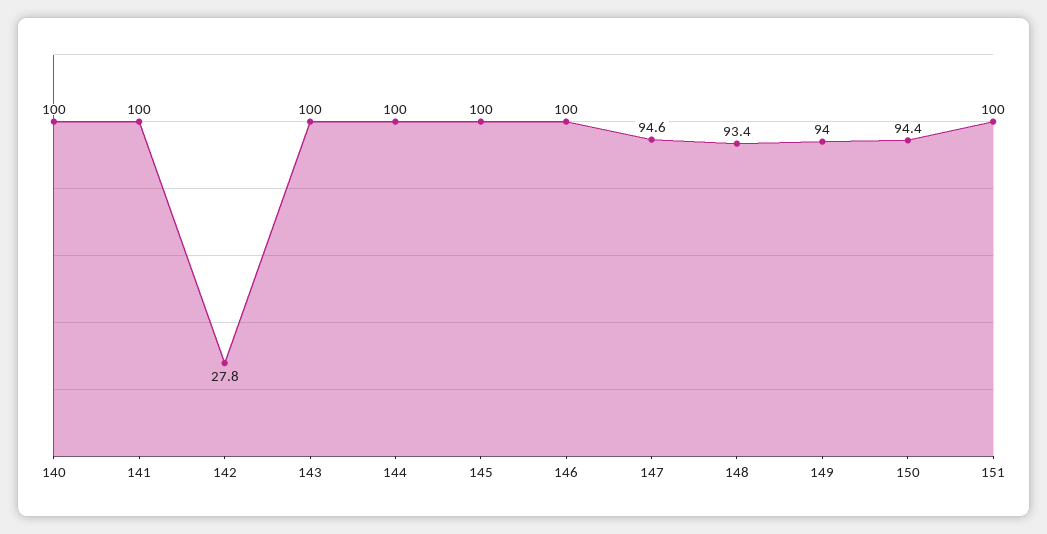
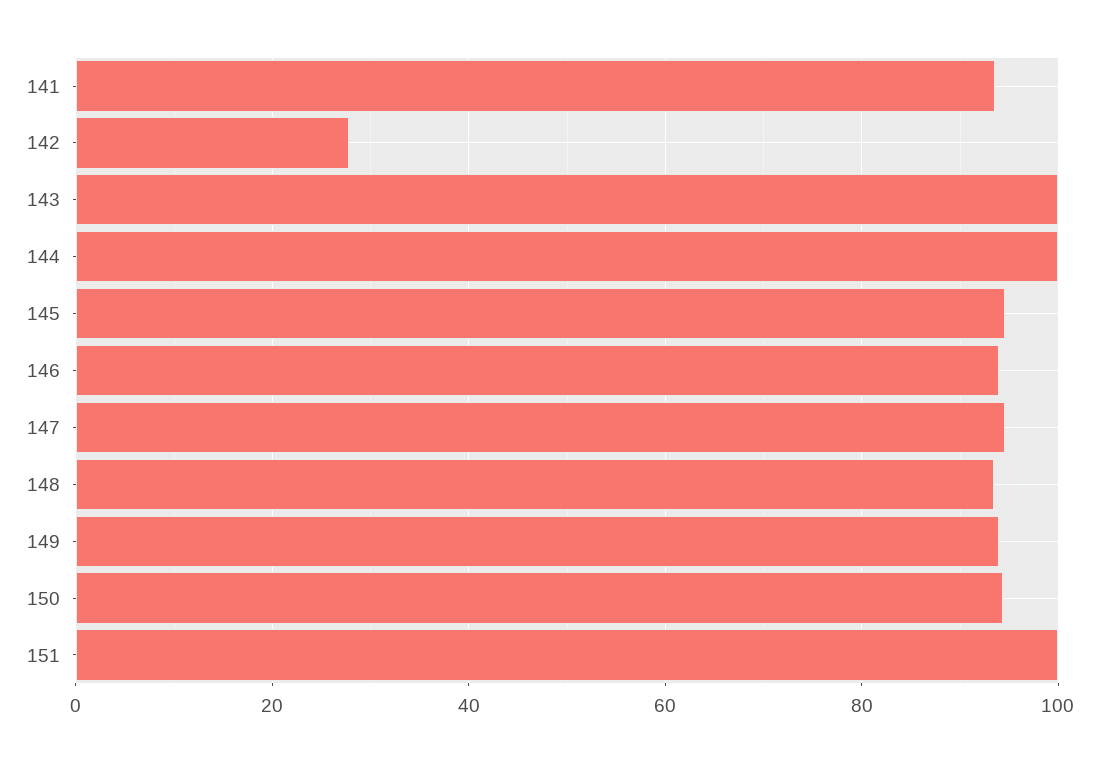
140: 100 -> none
141: 100 -> 94
145: 100 -> 94
146: 100 -> 94

